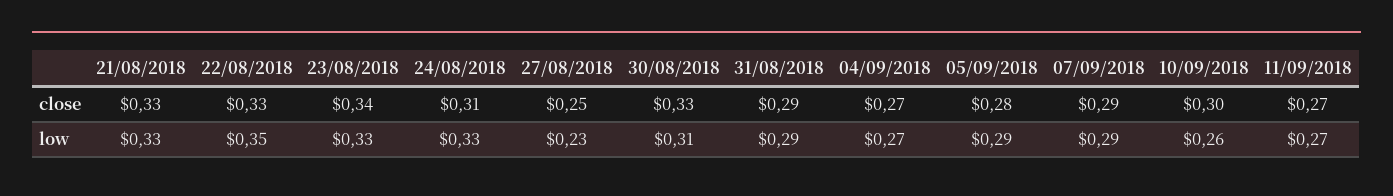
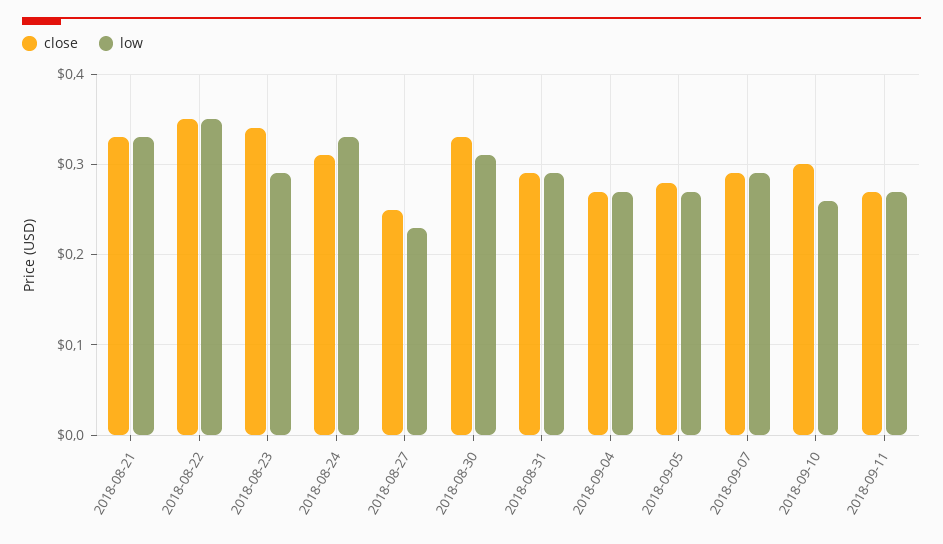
close, 22/08/2018: 0.33 -> 0.35
low, 23/08/2018: 0.33 -> 0.29
low, 05/09/2018: 0.29 -> 0.27

